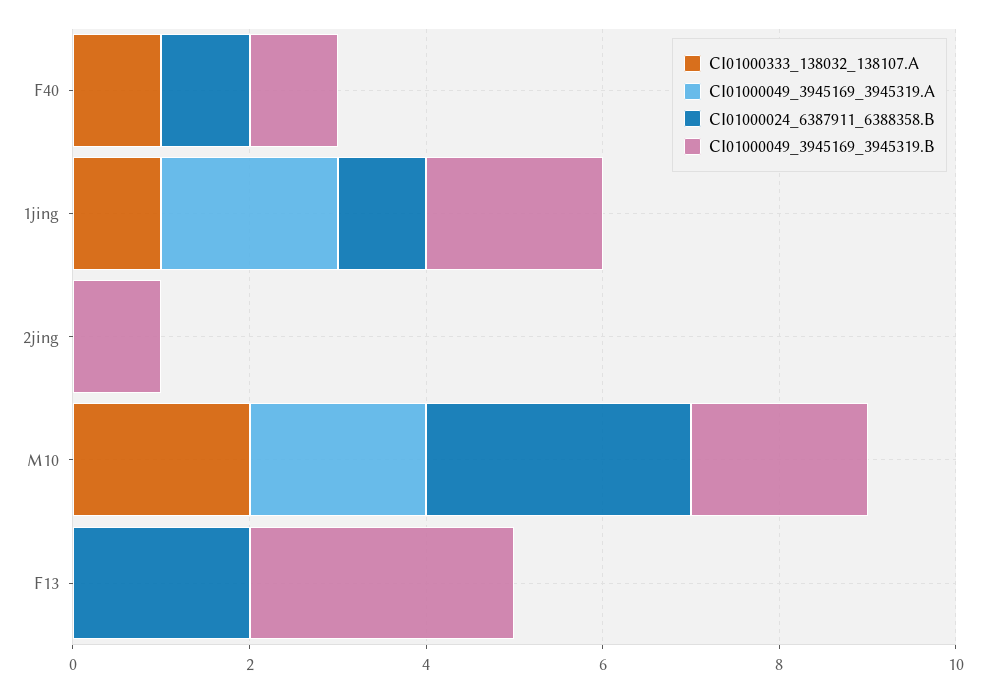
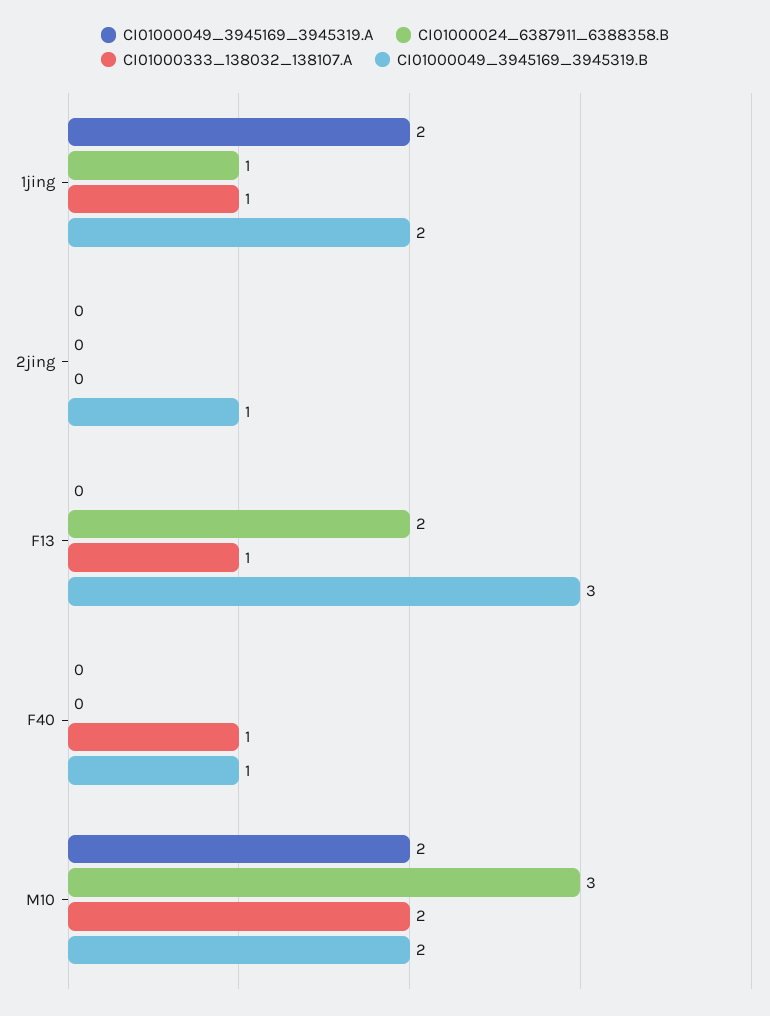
CI01000024_6387911_6388358.B, F40: 1 -> 0
CI01000333_138032_138107.A, F13: 0 -> 1

